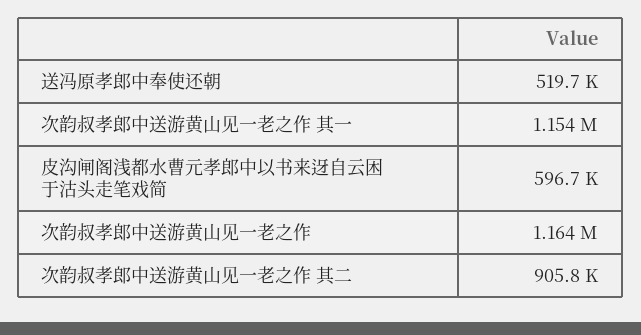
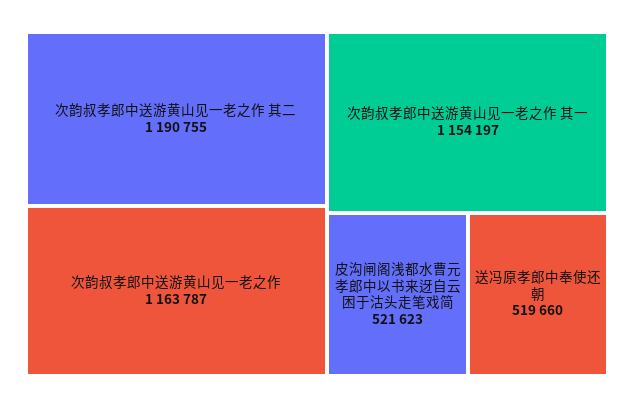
皮沟闸阁浅都水曹元孝郎中以书来迓自云困于沽头走笔戏简: 596700 -> 521623
次韵叔孝郎中送游黄山见一老之作 其二: 905800 -> 1190755

